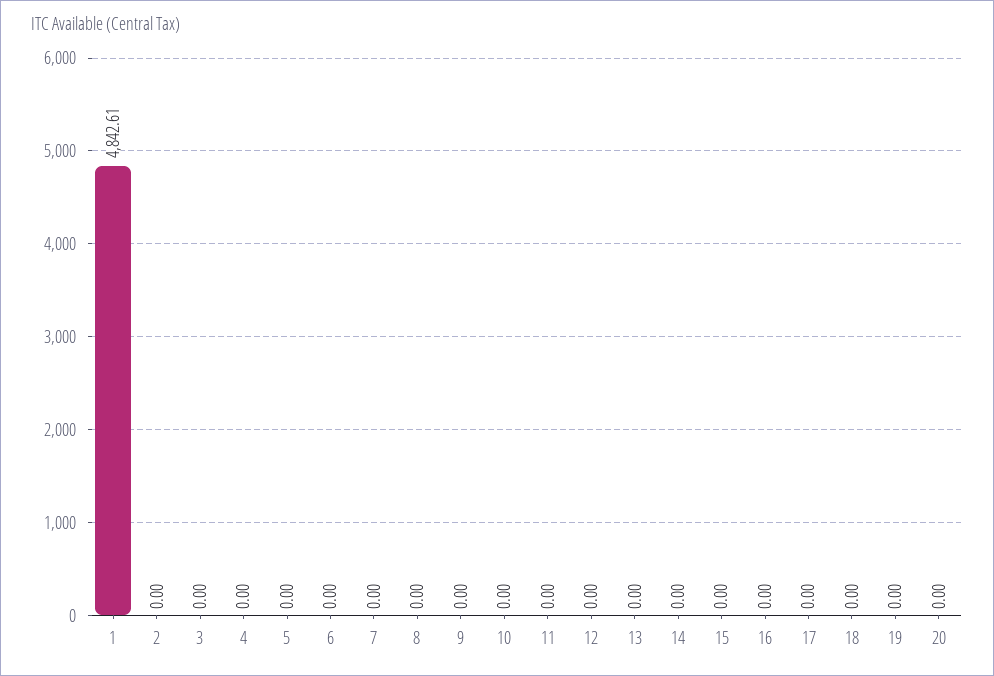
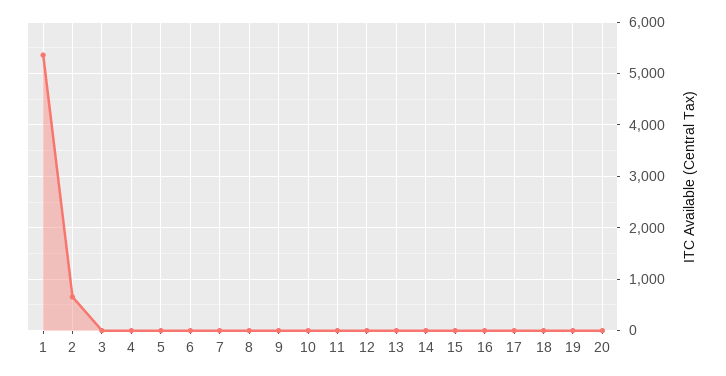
1: 4842.61 -> 5400
2: 0 -> 600

